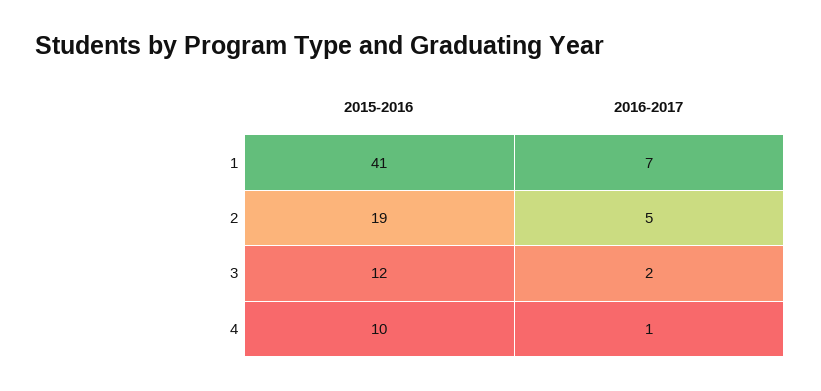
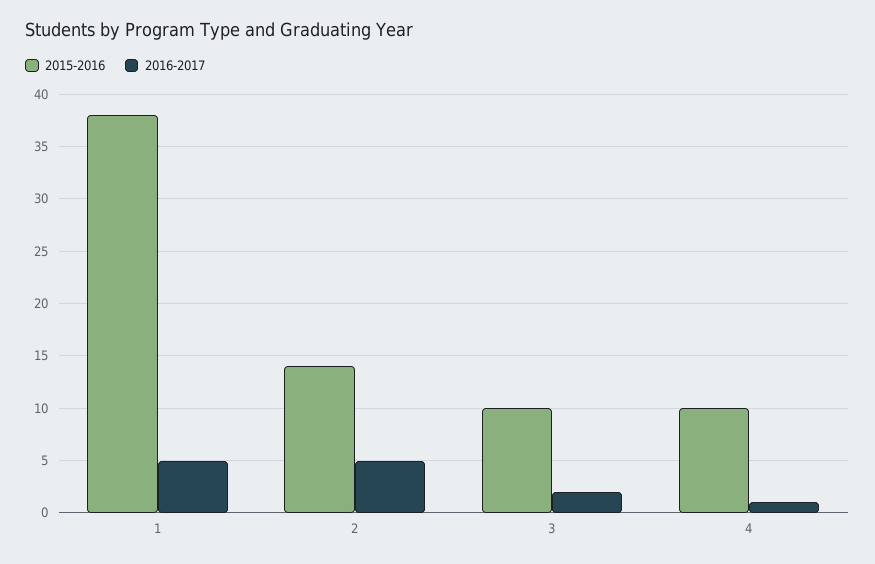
2015-2016, 1: 41 -> 38
2016-2017, 1: 7 -> 5
2015-2016, 2: 19 -> 14
2015-2016, 3: 12 -> 10

